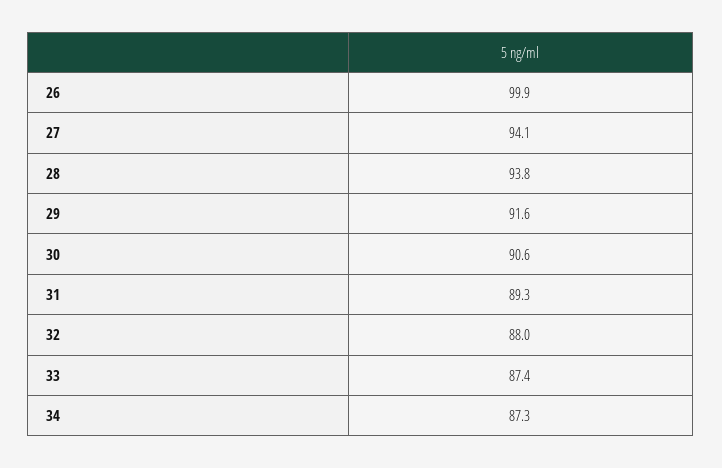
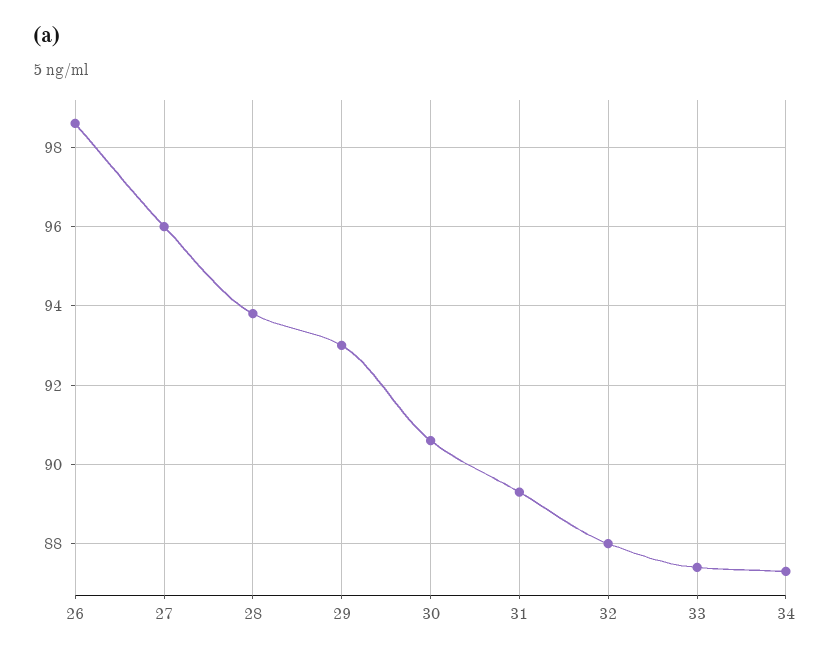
26: 99.9 -> 98.5
27: 94.1 -> 96
29: 91.6 -> 93

